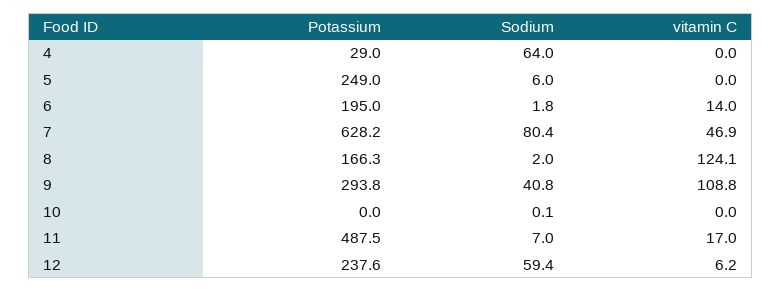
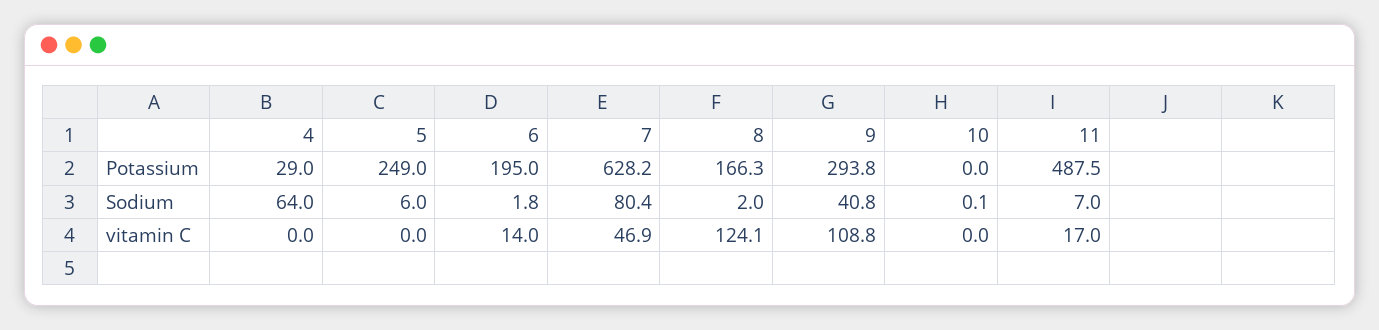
Potassium, 12: 237.6 -> none
Sodium, 12: 59.4 -> none
vitamin C, 12: 6.2 -> none

